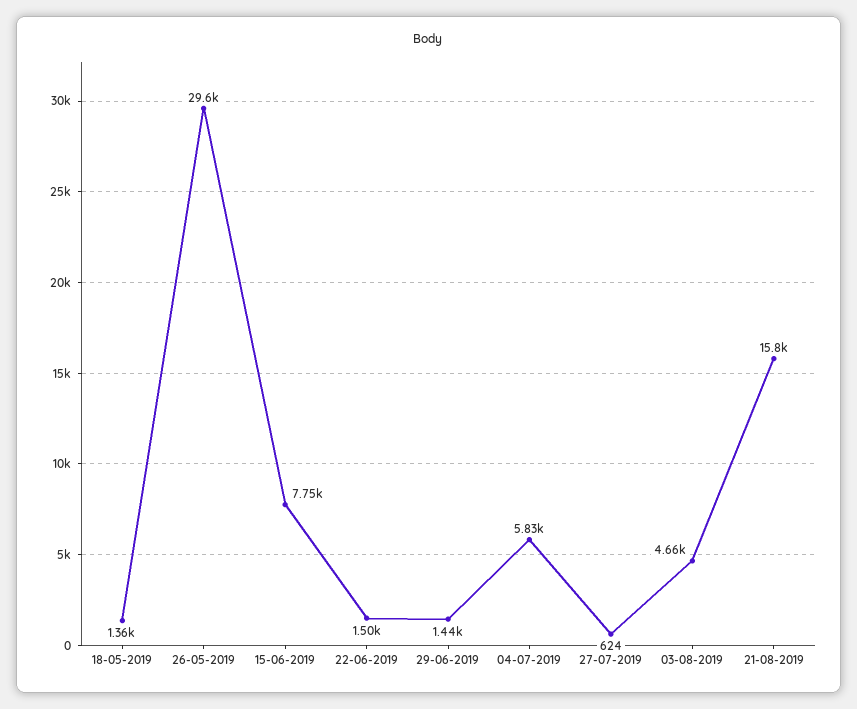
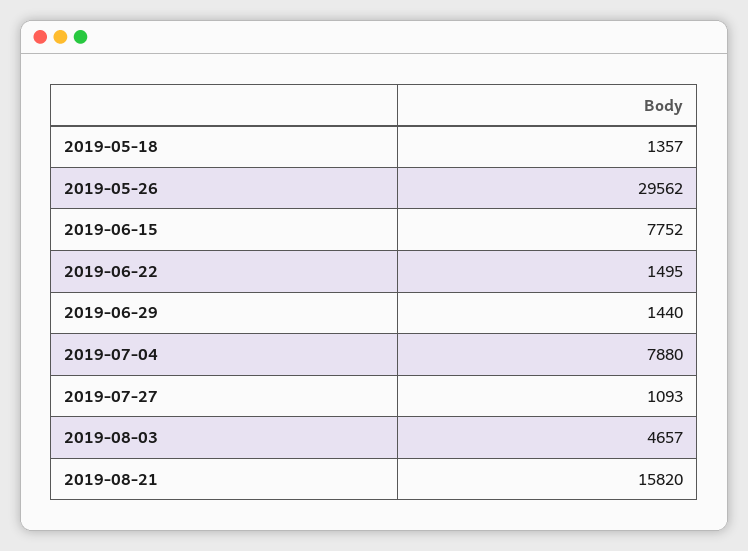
04-07-2019: 5830 -> 7880
27-07-2019: 624 -> 1093

